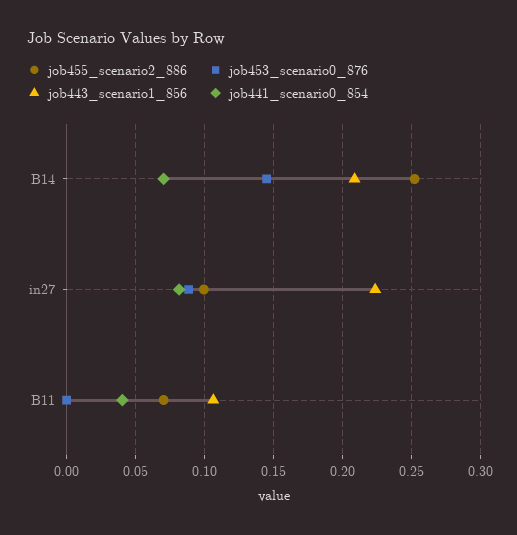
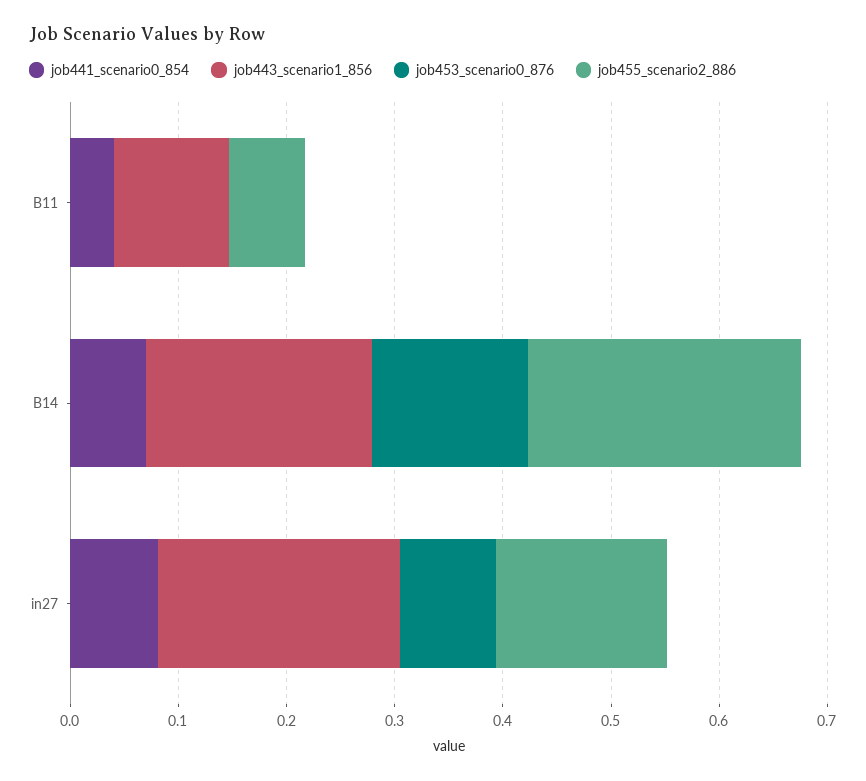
job455_scenario2_886, in27: 0.1 -> 0.16

